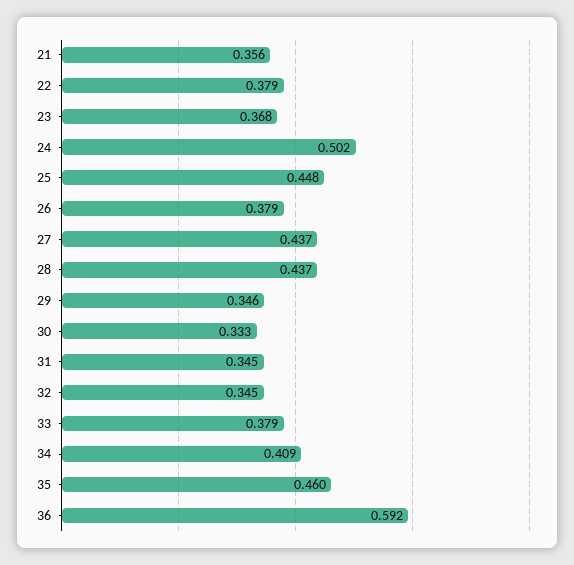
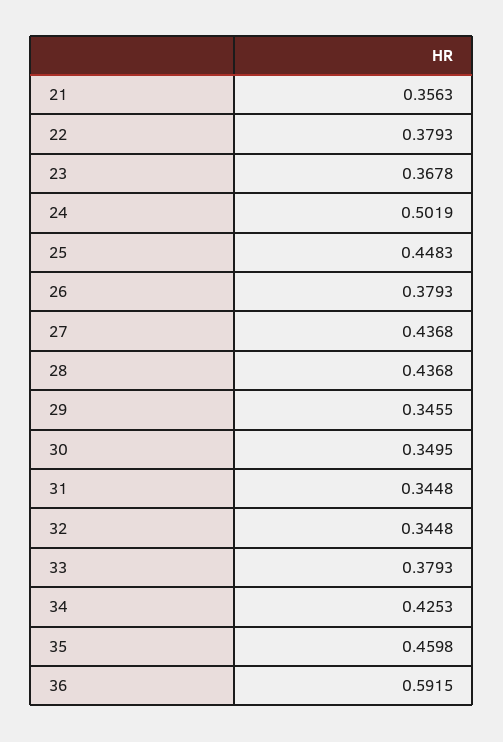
30: 0.333 -> 0.3495
34: 0.409 -> 0.4253

